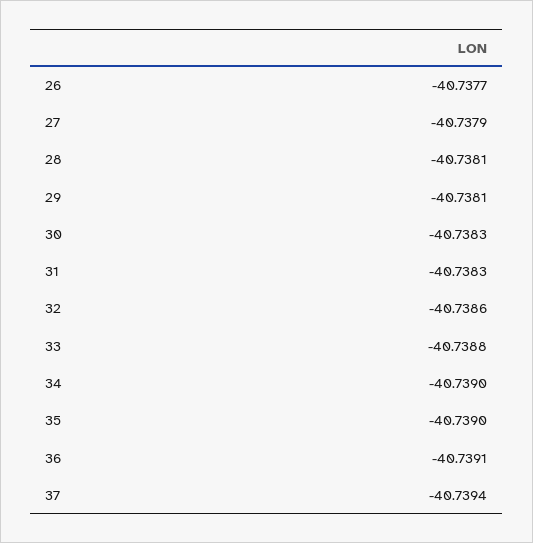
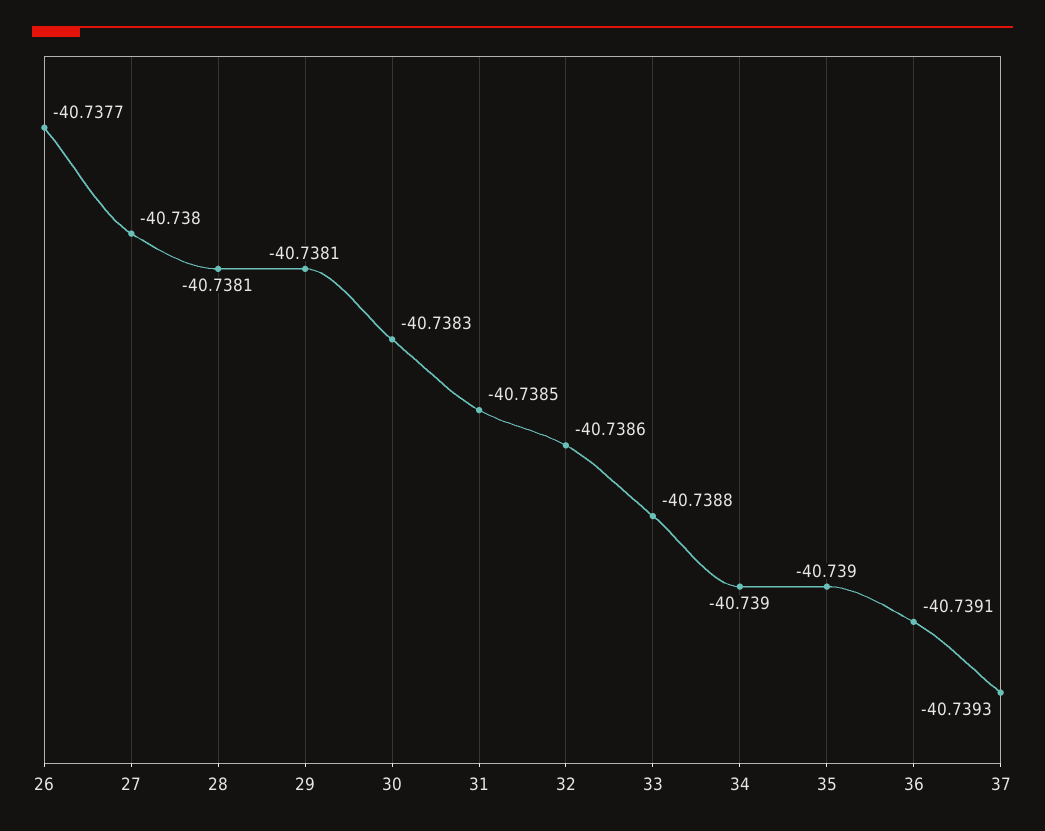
27: -40.7379 -> -40.738
31: -40.7383 -> -40.7385
37: -40.7394 -> -40.7393

